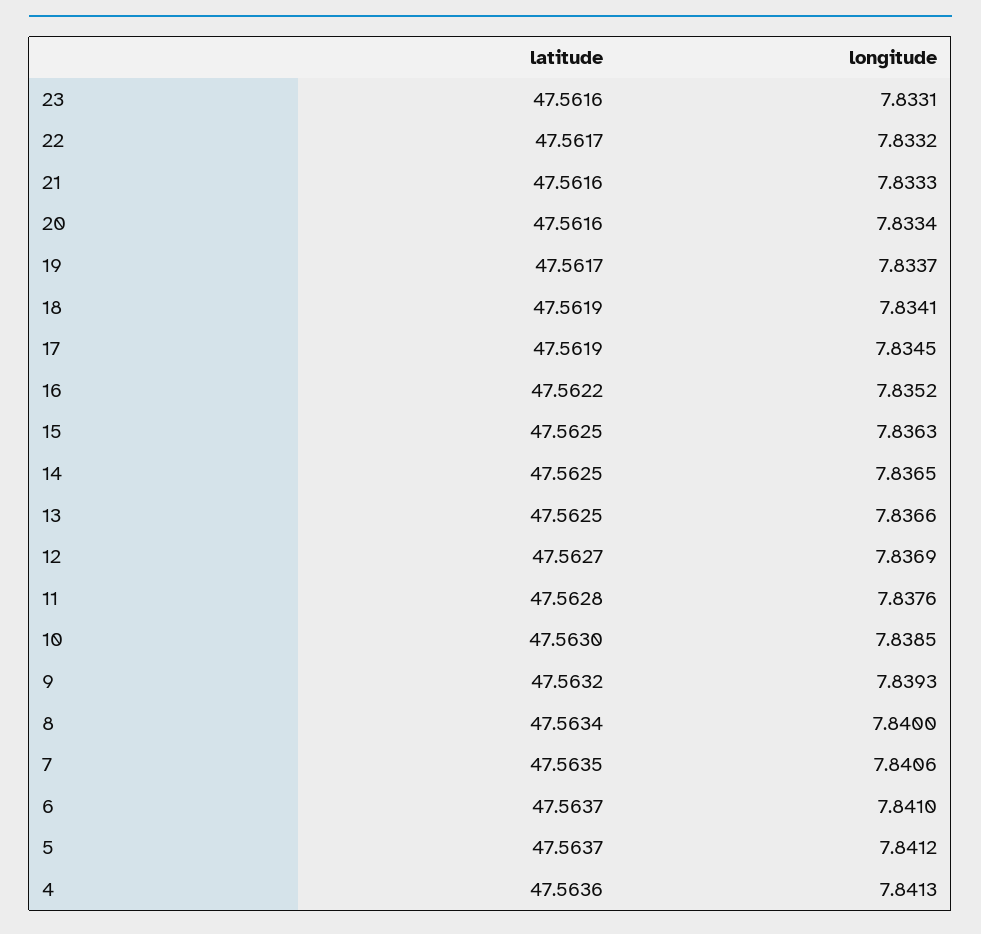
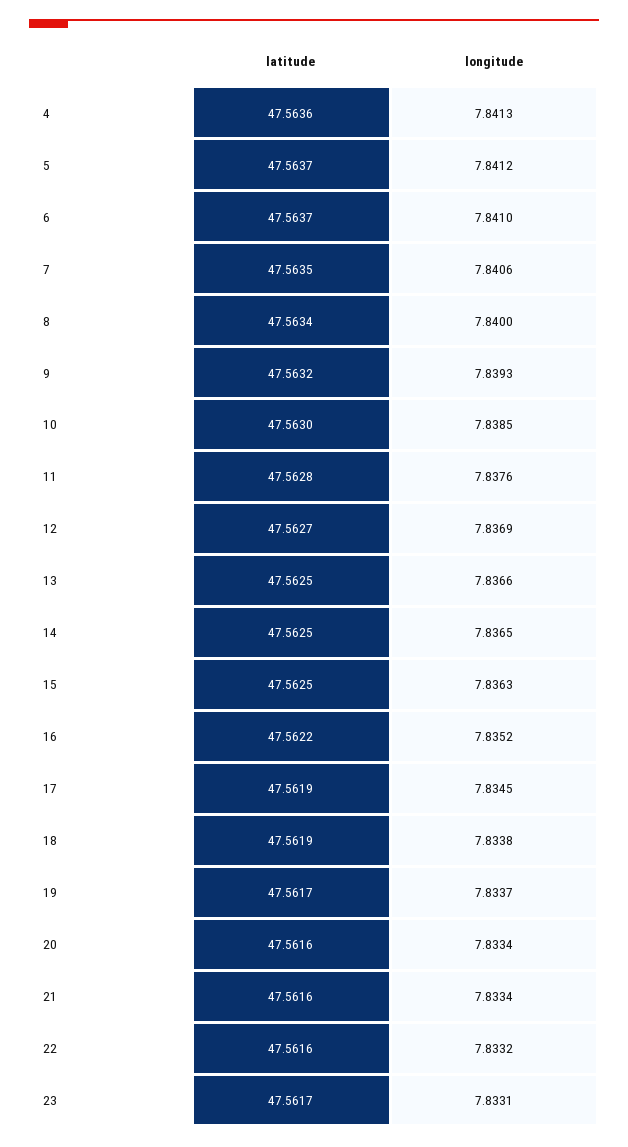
latitude, 23: 47.5616 -> 47.5617
latitude, 22: 47.5617 -> 47.5616
longitude, 21: 7.8333 -> 7.8334
longitude, 18: 7.8341 -> 7.8338

